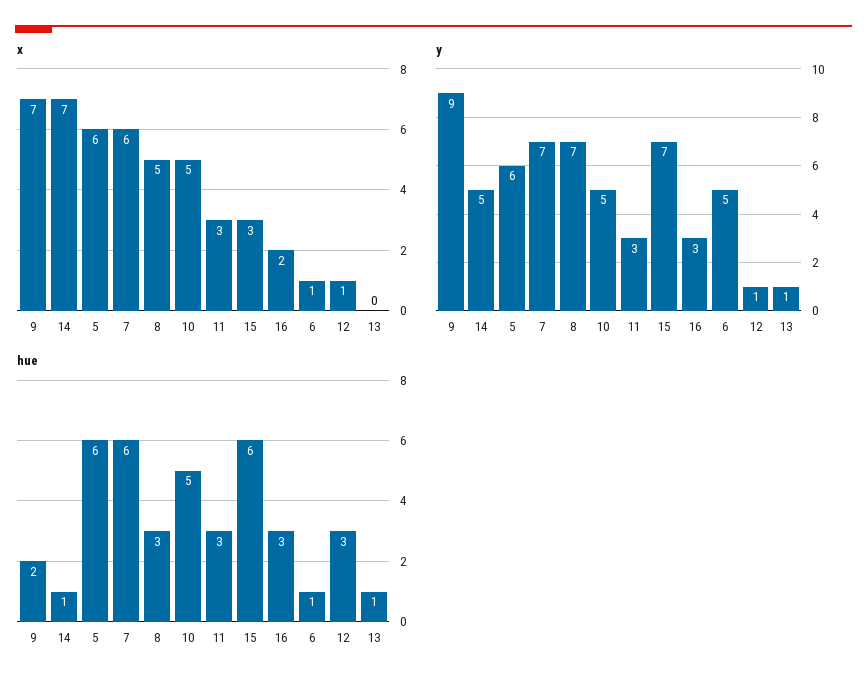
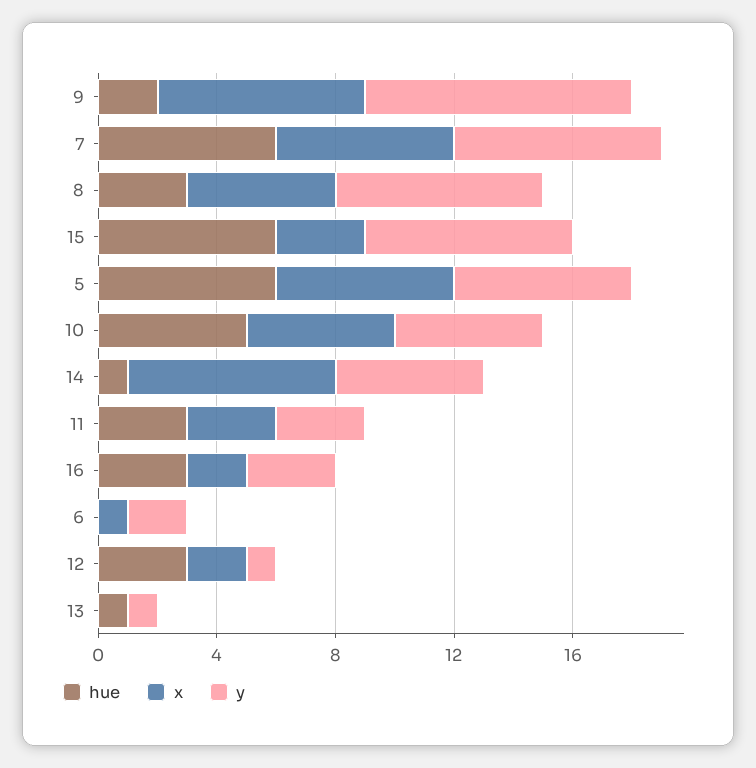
x, 12: 1 -> 2
y, 6: 5 -> 2
hue, 6: 1 -> 0

